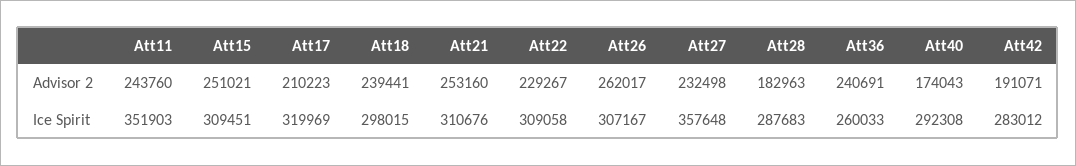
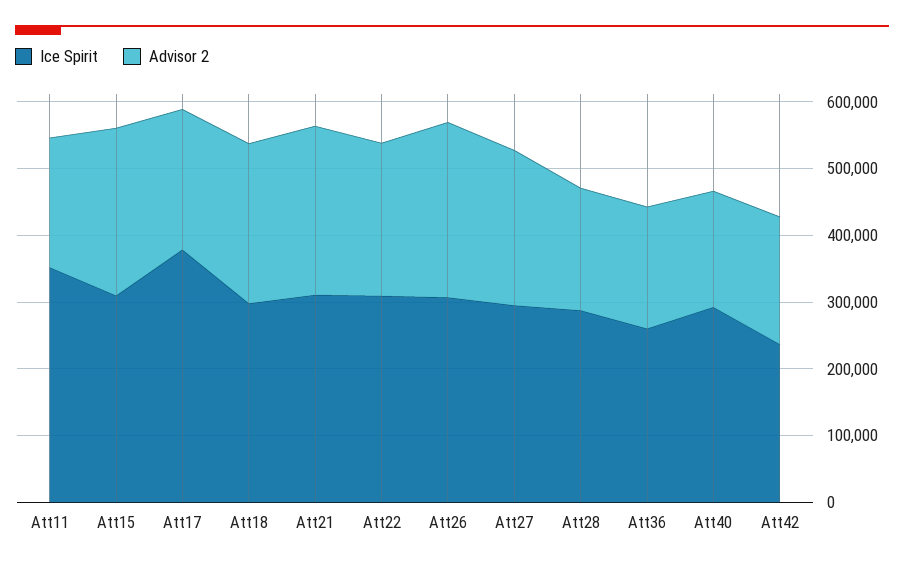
Advisor 2, Att11: 243760 -> 200000
Advisor 2, Att36: 240691 -> 180000
Ice Spirit, Att17: 319969 -> 380000
Ice Spirit, Att27: 357648 -> 300000
Ice Spirit, Att42: 283012 -> 240000

